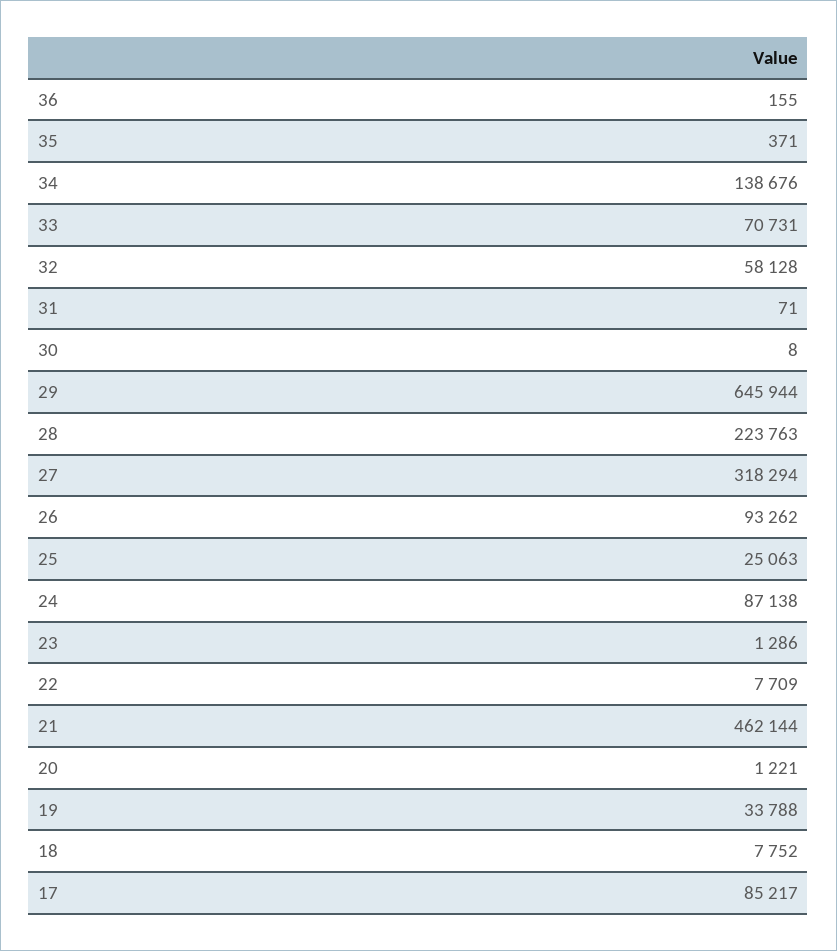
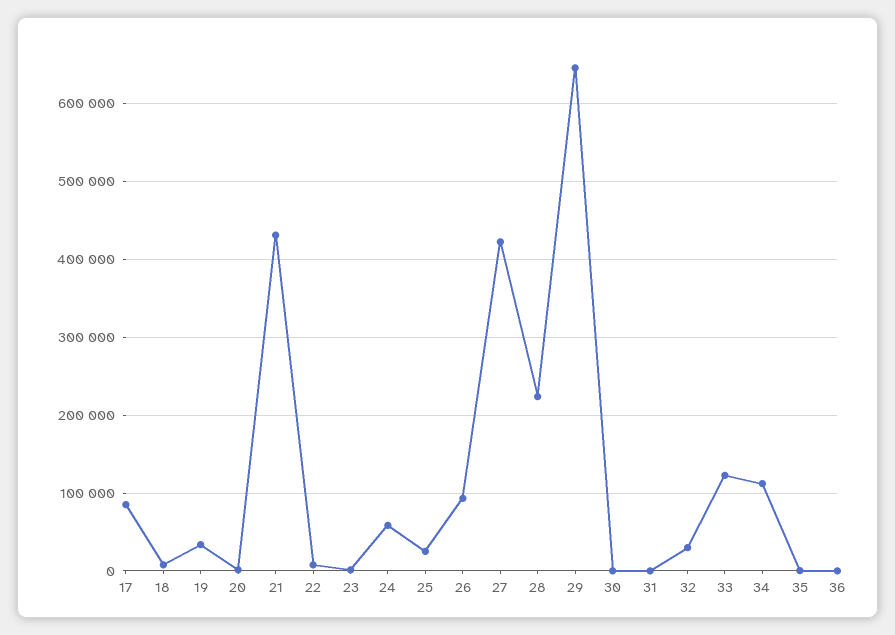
34: 138676 -> 110000
33: 70731 -> 120000
32: 58128 -> 30000
27: 318294 -> 420000
24: 87138 -> 60000
21: 462144 -> 430000

